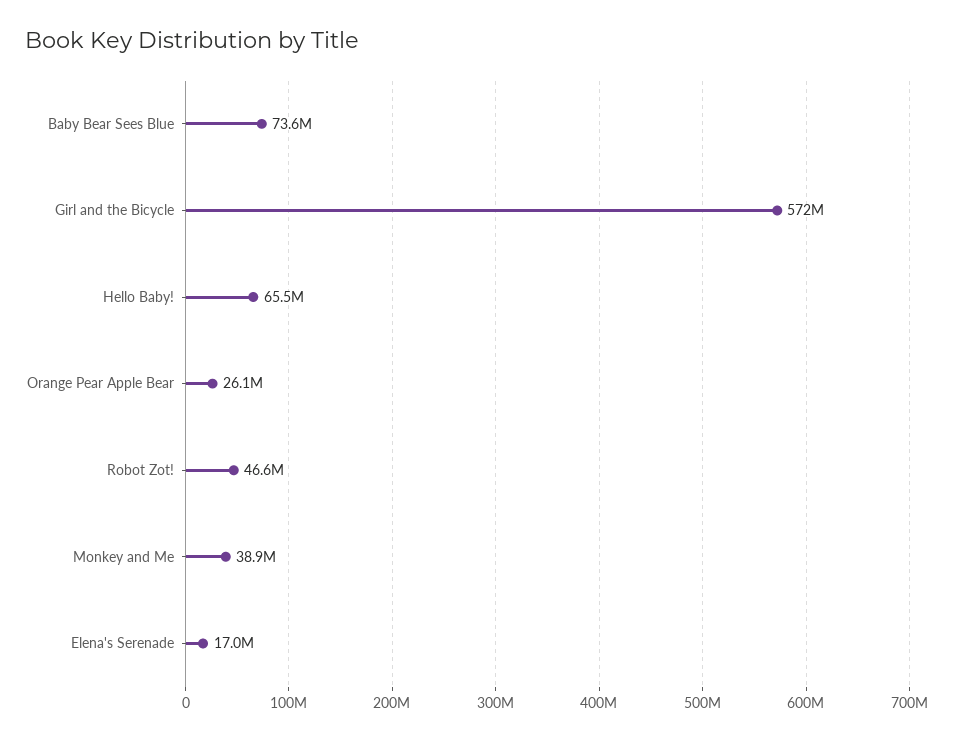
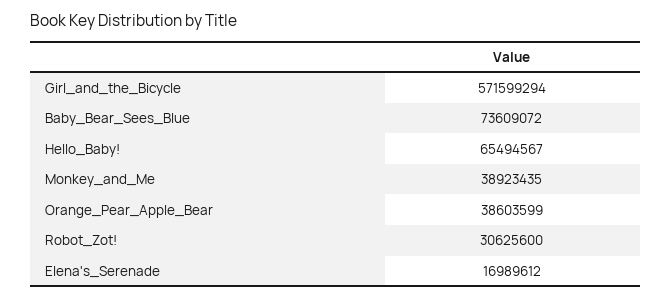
Orange Pear Apple Bear: 26100000 -> 38603599
Robot Zot!: 46600000 -> 30625600

